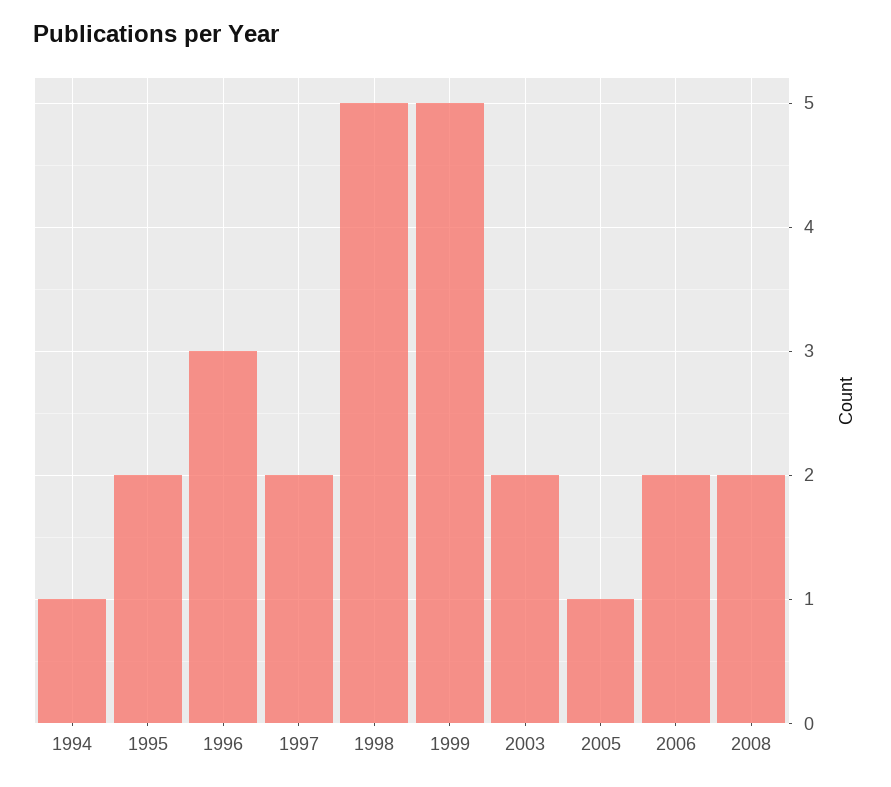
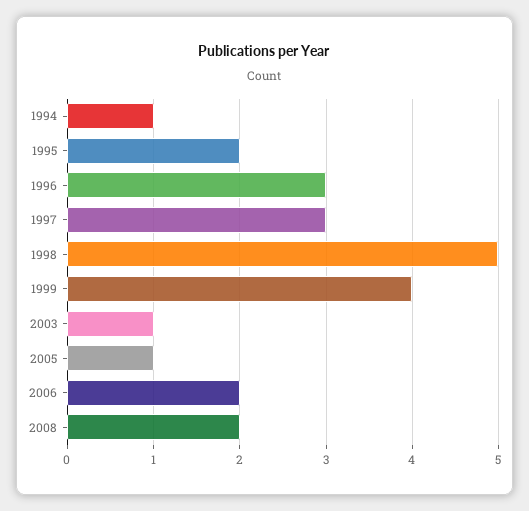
1997: 2 -> 3
1999: 5 -> 4
2003: 2 -> 1

